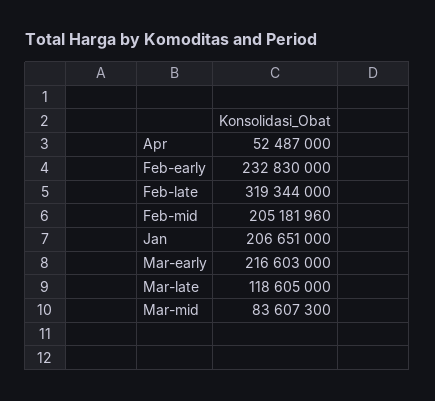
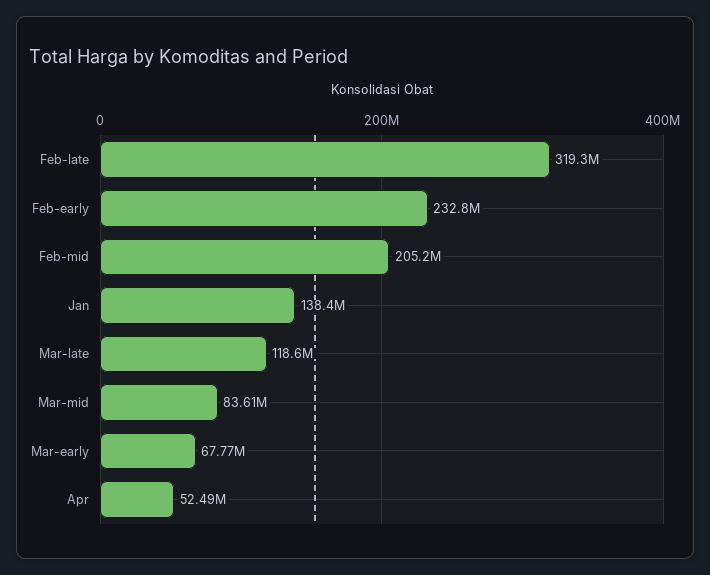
Jan: 206651000 -> 138400000
Mar-early: 216603000 -> 67770000

